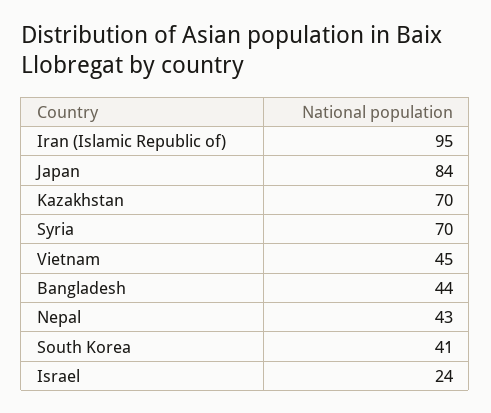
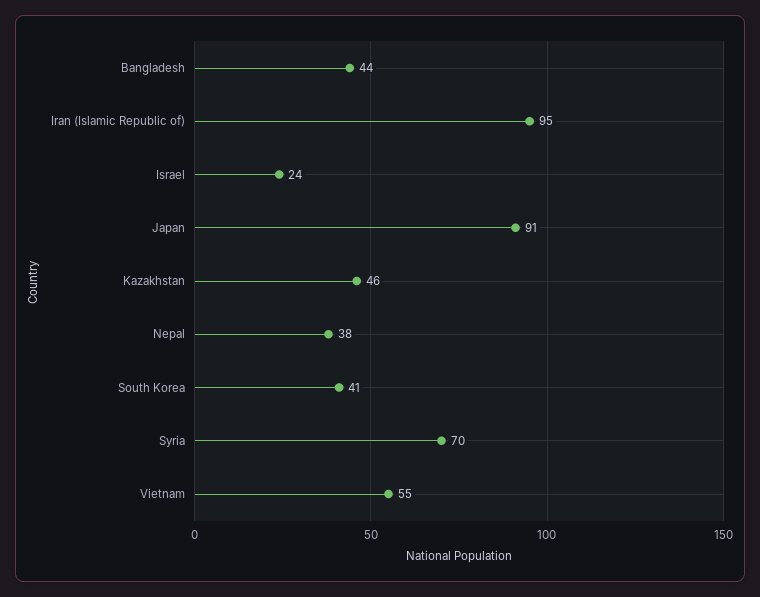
Japan: 84 -> 91
Kazakhstan: 70 -> 46
Vietnam: 45 -> 55
Nepal: 43 -> 38

